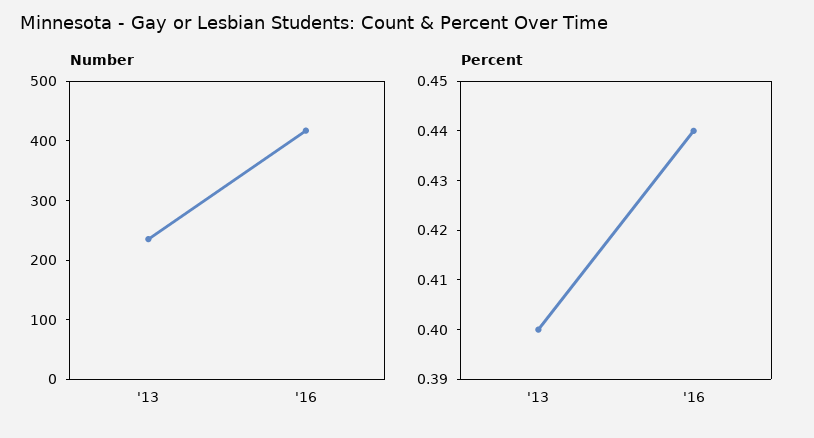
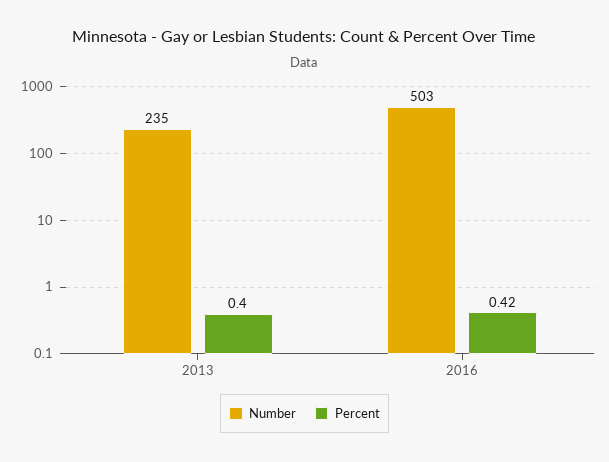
Number, '16: 420 -> 503
Percent, '16: 0.44 -> 0.42

